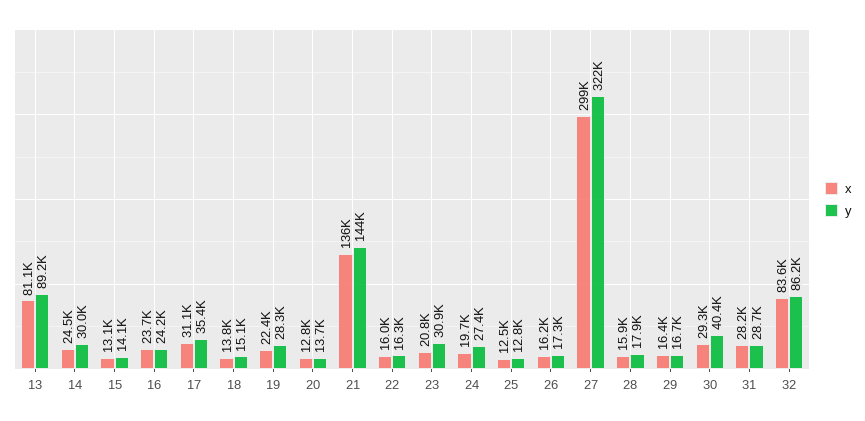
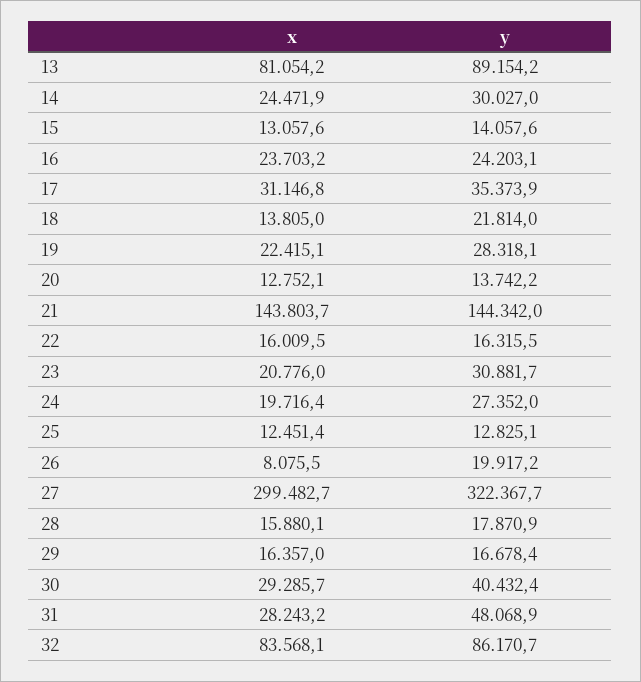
y, 18: 15100 -> 21814
x, 21: 136000 -> 143803.7
x, 26: 16200 -> 8075.5
y, 26: 17300 -> 19917.2
y, 31: 28700 -> 48068.9

